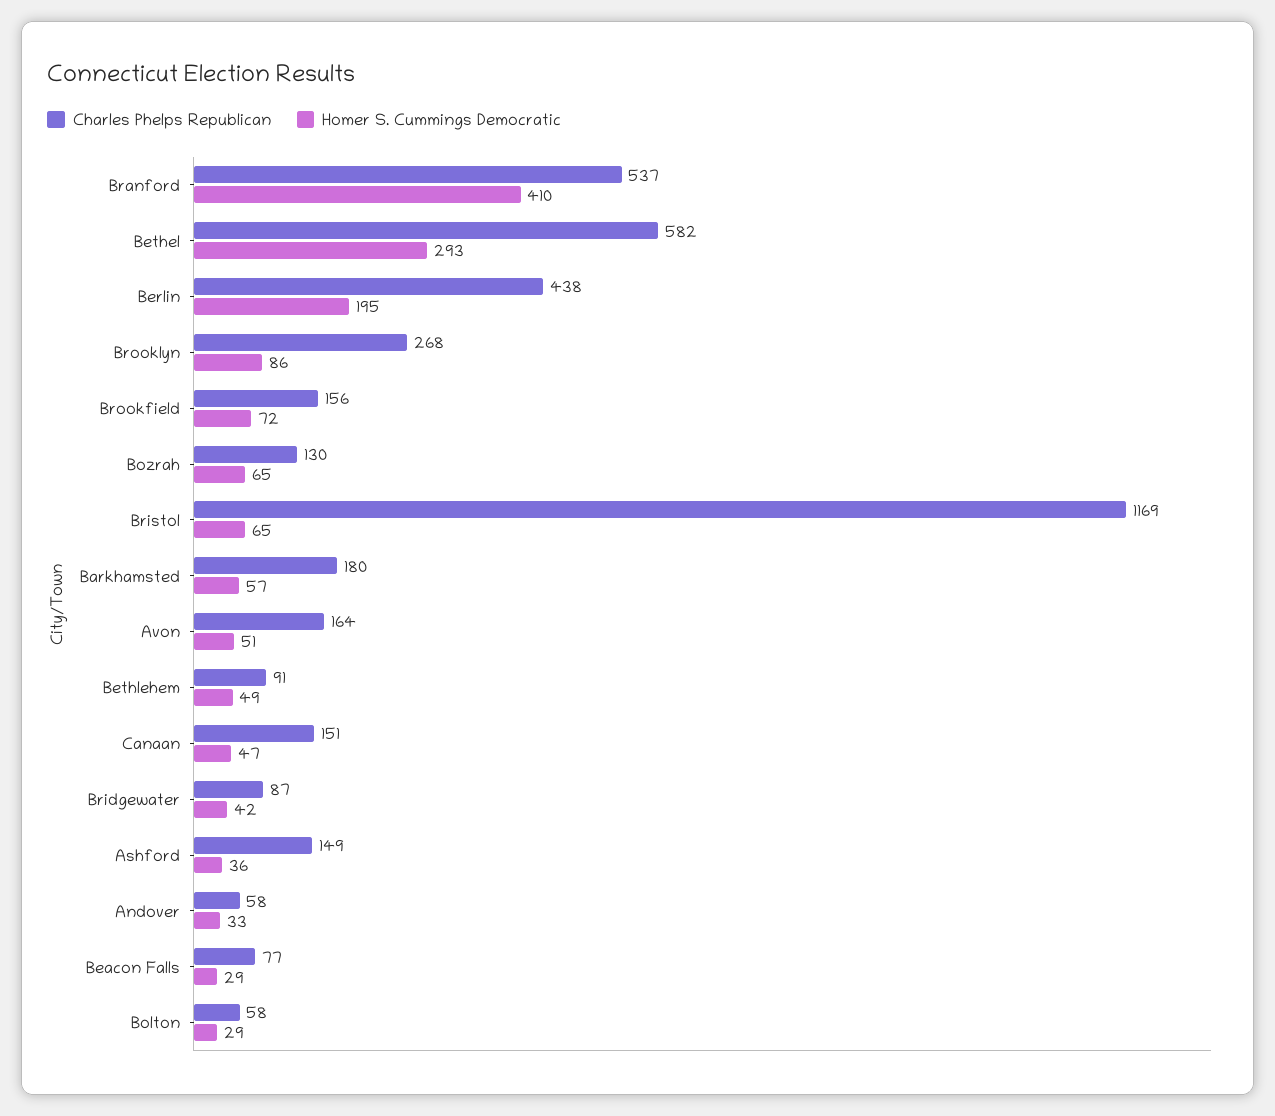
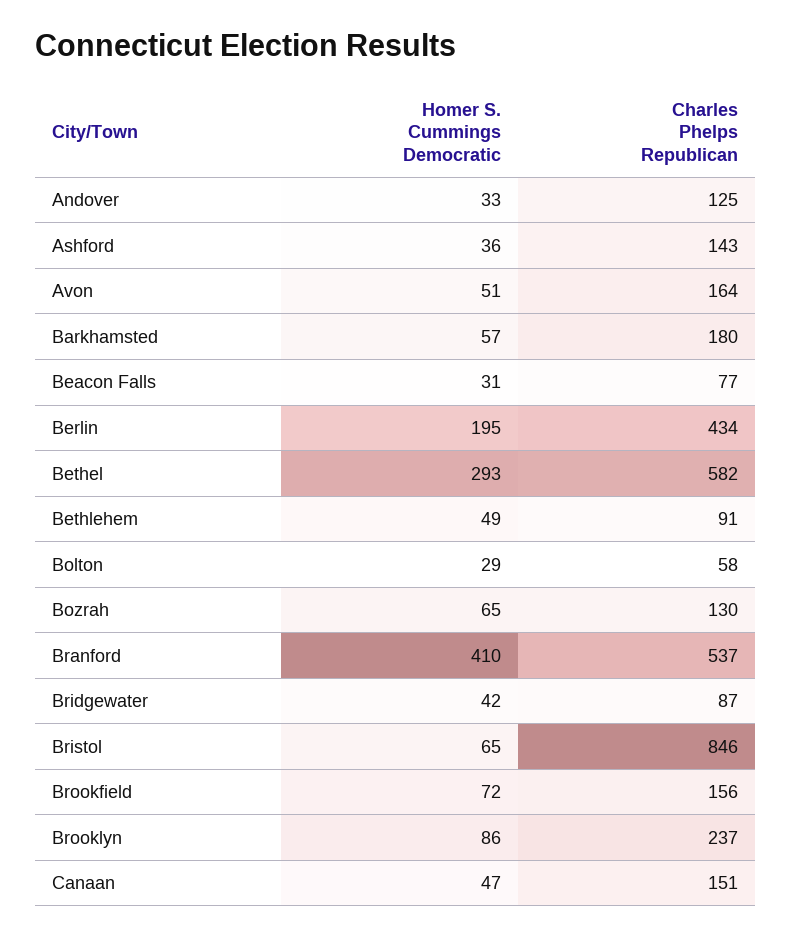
Charles Phelps Republican, Berlin: 438 -> 434
Charles Phelps Republican, Brooklyn: 268 -> 237
Charles Phelps Republican, Bristol: 1169 -> 846
Charles Phelps Republican, Ashford: 149 -> 143
Charles Phelps Republican, Andover: 58 -> 125
Homer S. Cummings Democratic, Beacon Falls: 29 -> 31

